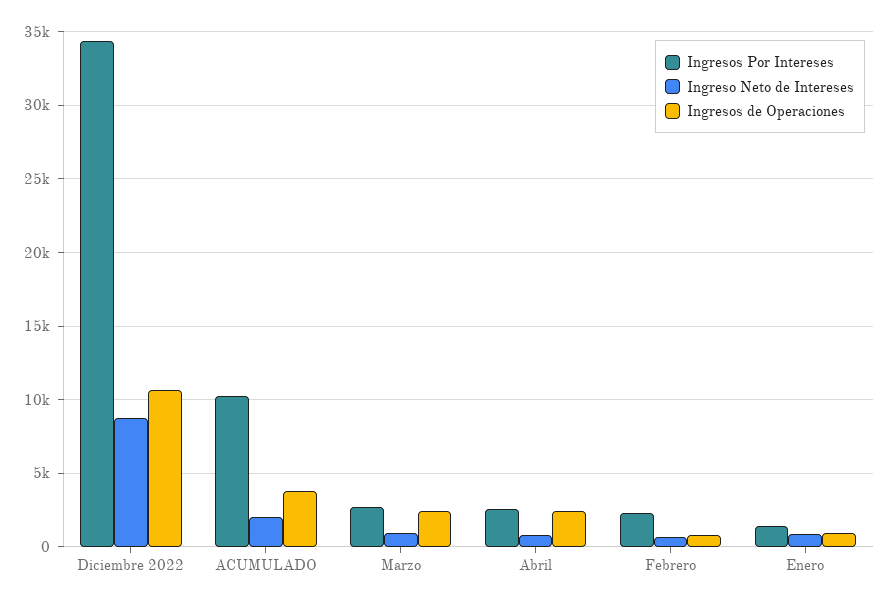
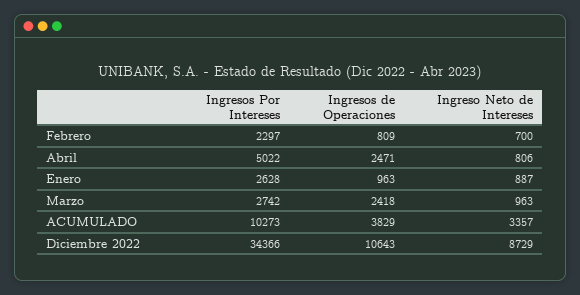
Ingreso Neto de Intereses, ACUMULADO: 2000 -> 3357
Ingresos Por Intereses, Abril: 2500 -> 5022
Ingresos Por Intereses, Enero: 1500 -> 2628

